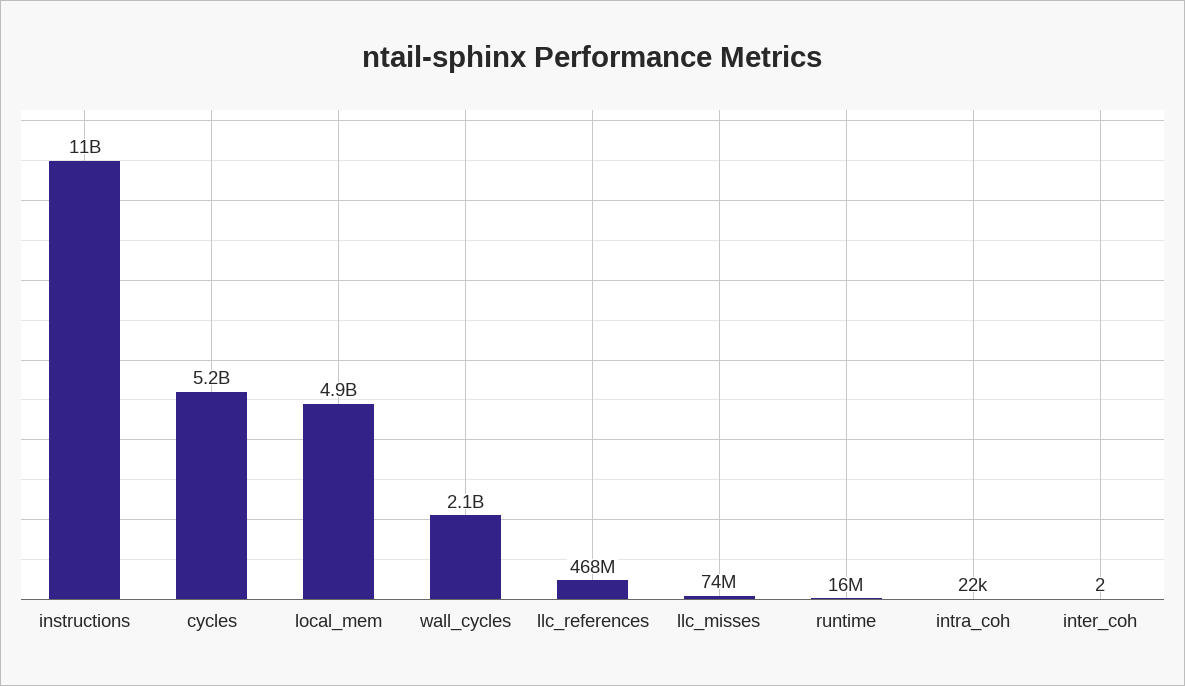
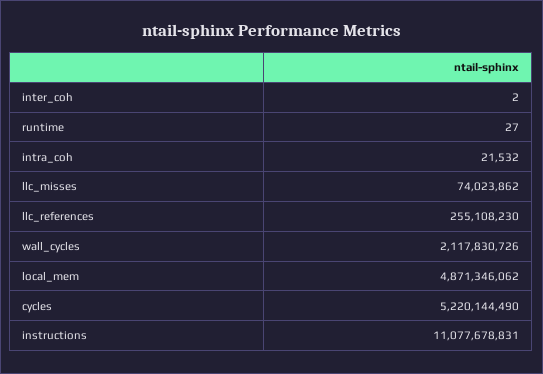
llc_references: 468000000 -> 255108230
runtime: 16000000 -> 27

